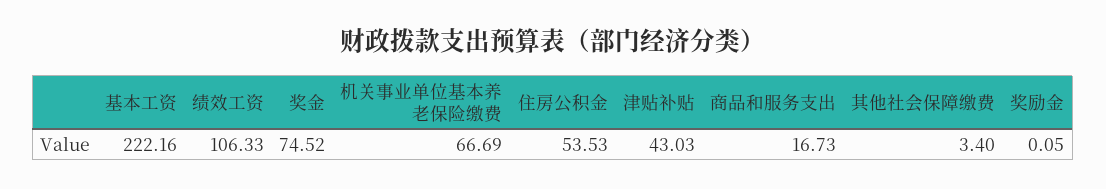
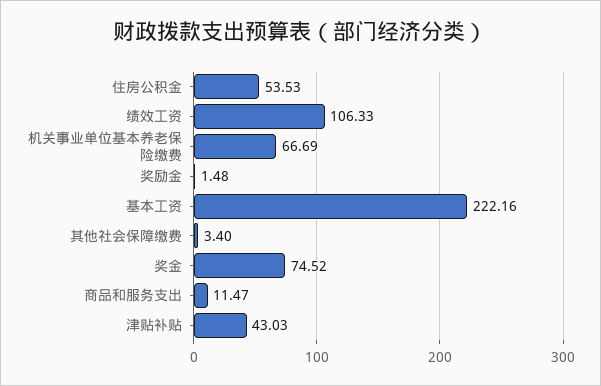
商品和服务支出: 16.73 -> 11.47
奖励金: 0.05 -> 1.48

